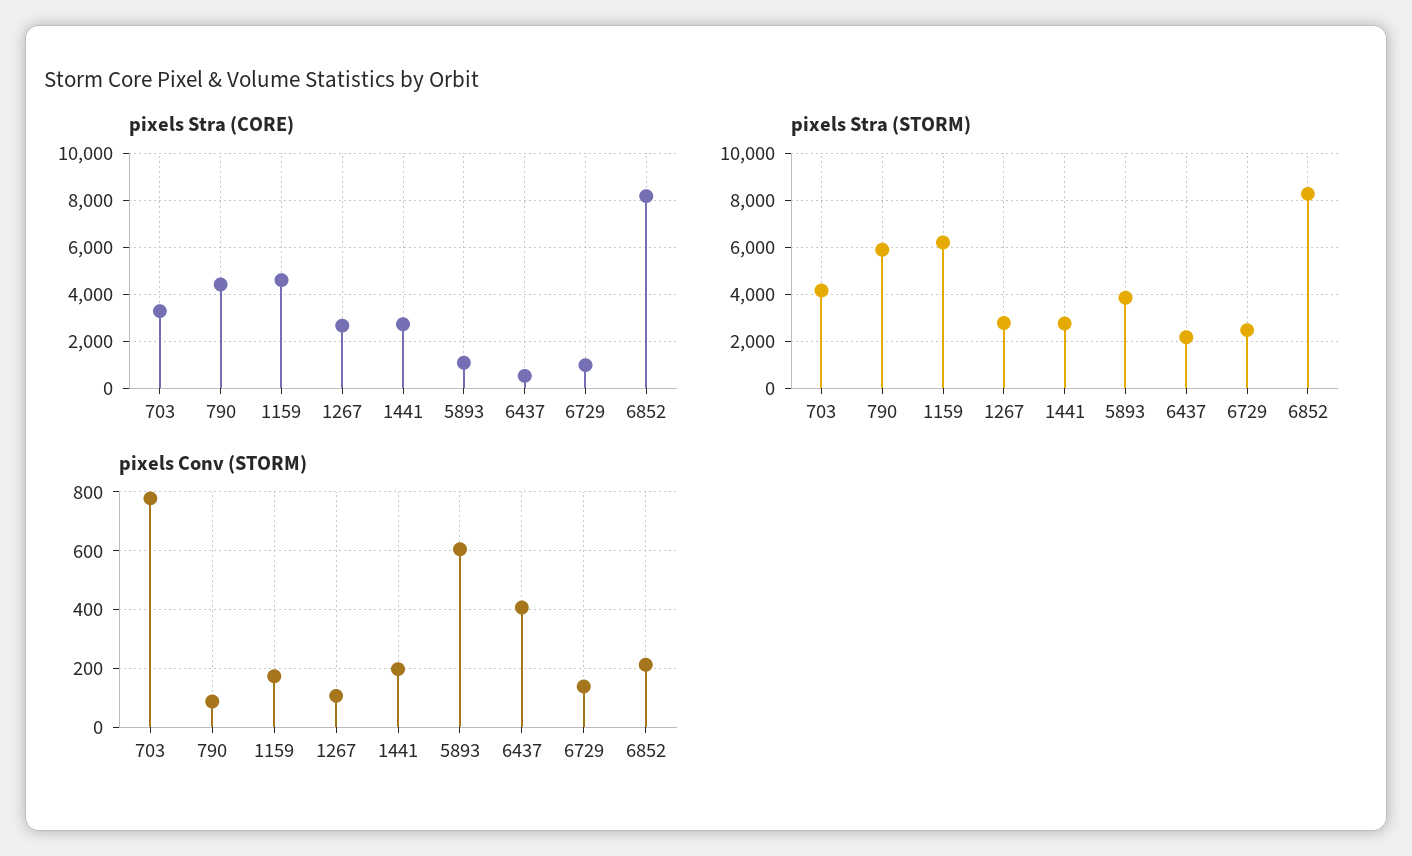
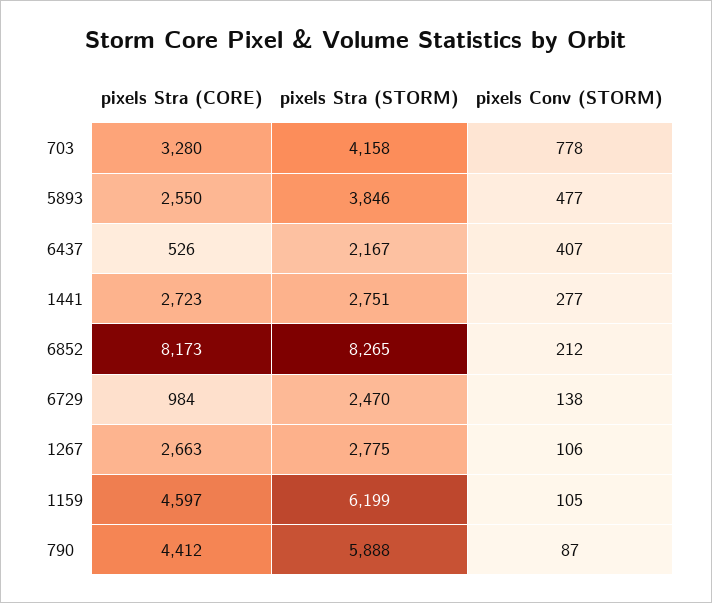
pixels Stra (CORE), 5893: 1000 -> 2550
pixels Conv (STORM), 1159: 175 -> 105
pixels Conv (STORM), 1441: 200 -> 277
pixels Conv (STORM), 5893: 600 -> 477

